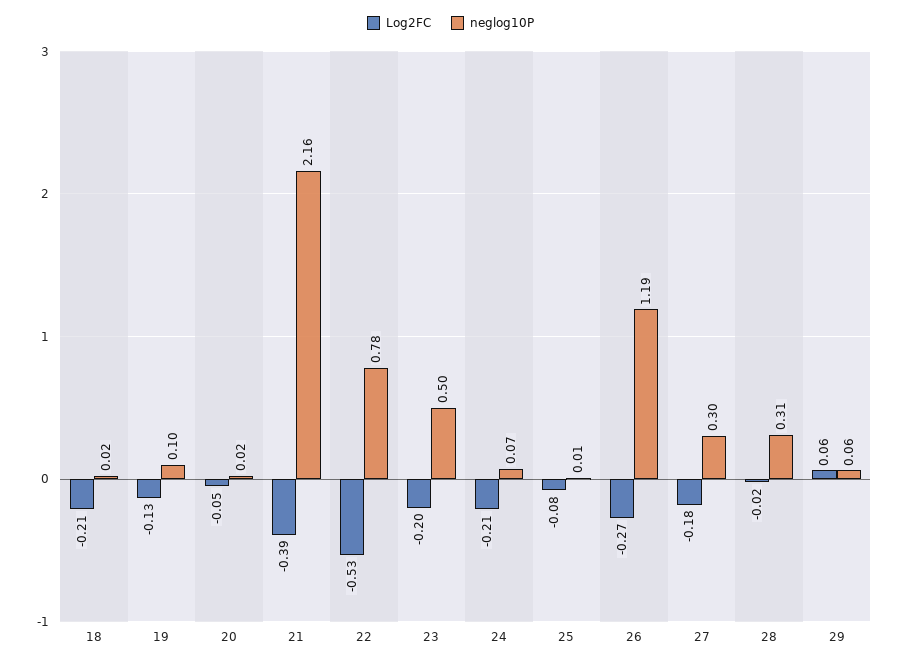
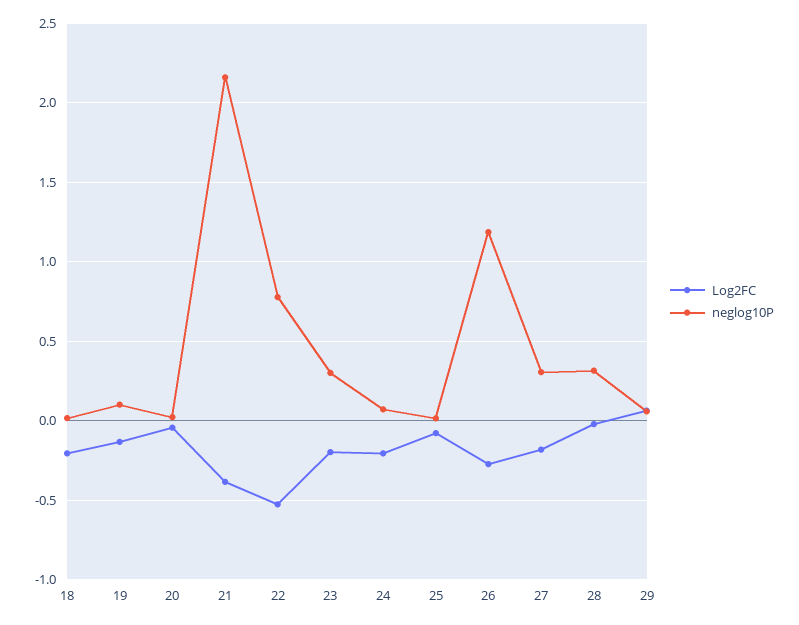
neglog10P, 23: 0.5 -> 0.3

